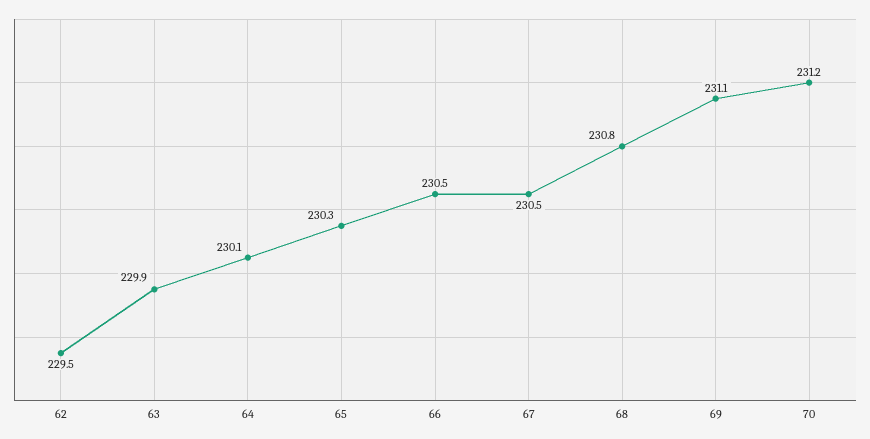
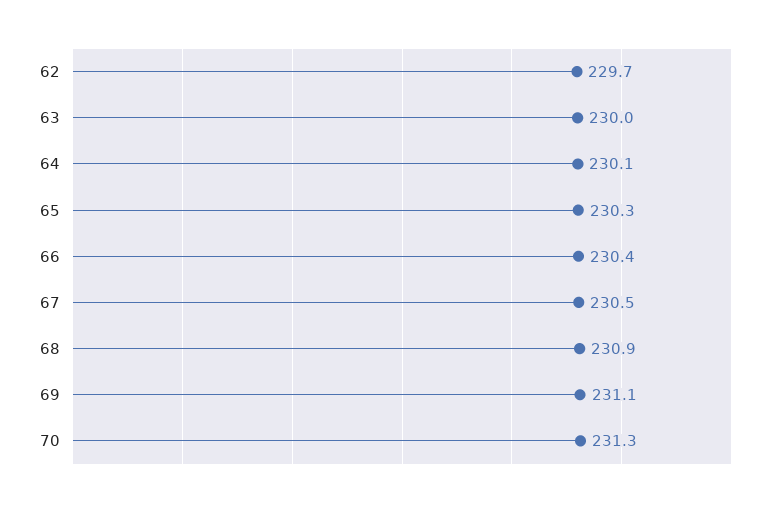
62: 229.5 -> 229.7
63: 229.9 -> 230
66: 230.5 -> 230.4
68: 230.8 -> 230.9
70: 231.2 -> 231.3

